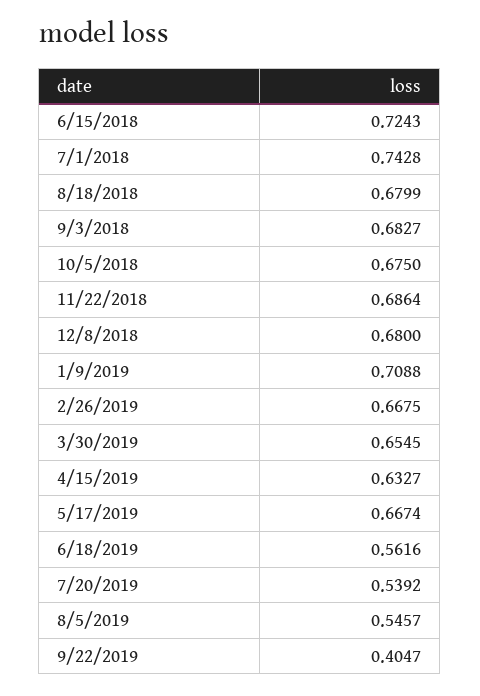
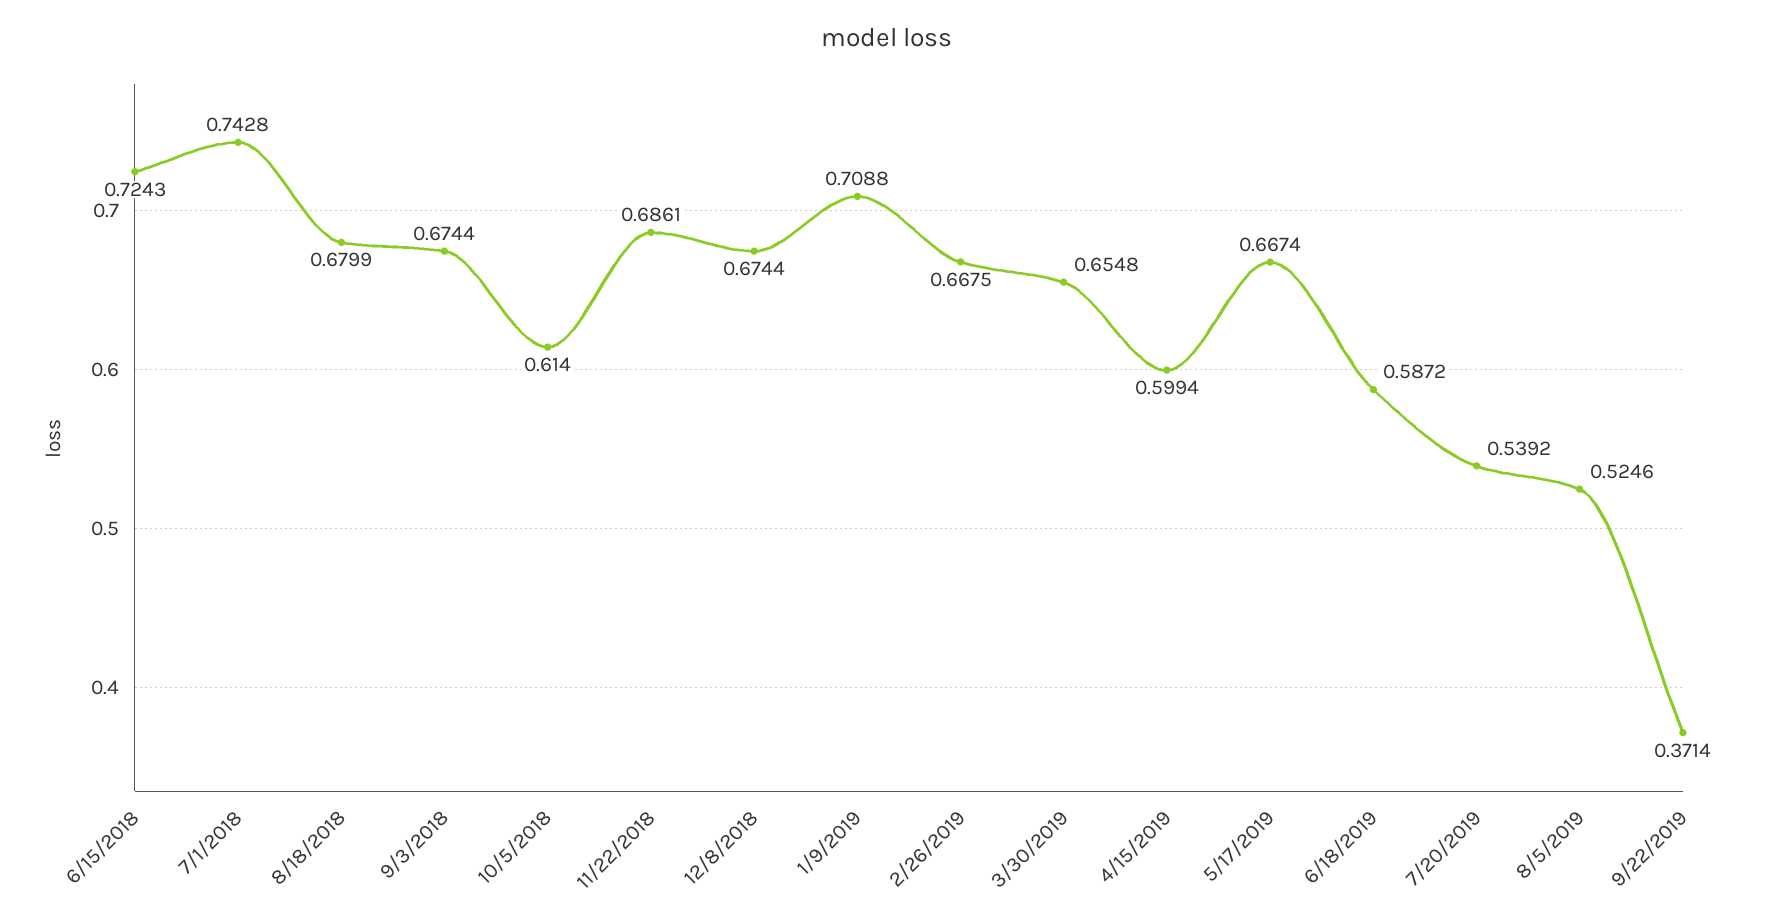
9/3/2018: 0.6827 -> 0.6744
10/5/2018: 0.675 -> 0.614
11/22/2018: 0.6864 -> 0.6861
12/8/2018: 0.68 -> 0.6744
3/30/2019: 0.6545 -> 0.6548
4/15/2019: 0.6327 -> 0.5994
6/18/2019: 0.5616 -> 0.5872
8/5/2019: 0.5457 -> 0.5246
9/22/2019: 0.4047 -> 0.3714

